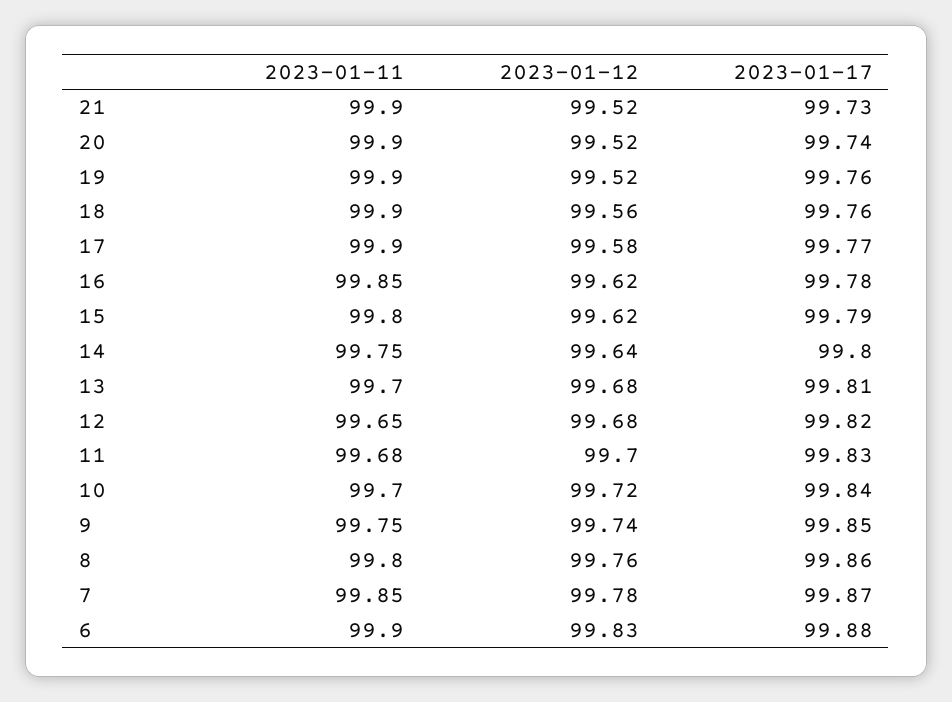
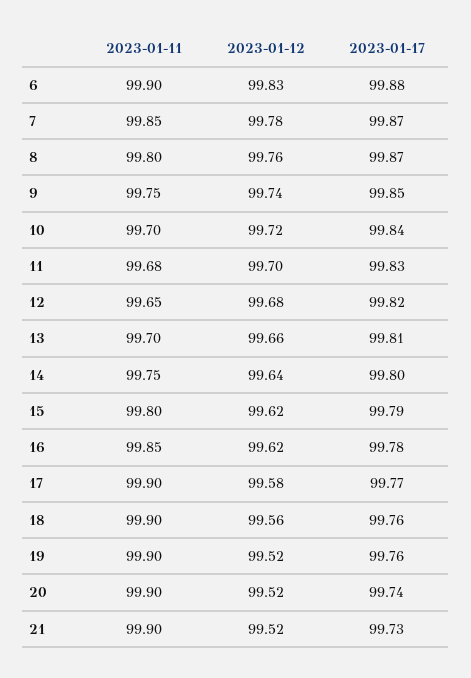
2023-01-12, 13: 99.68 -> 99.66
2023-01-17, 8: 99.86 -> 99.87

